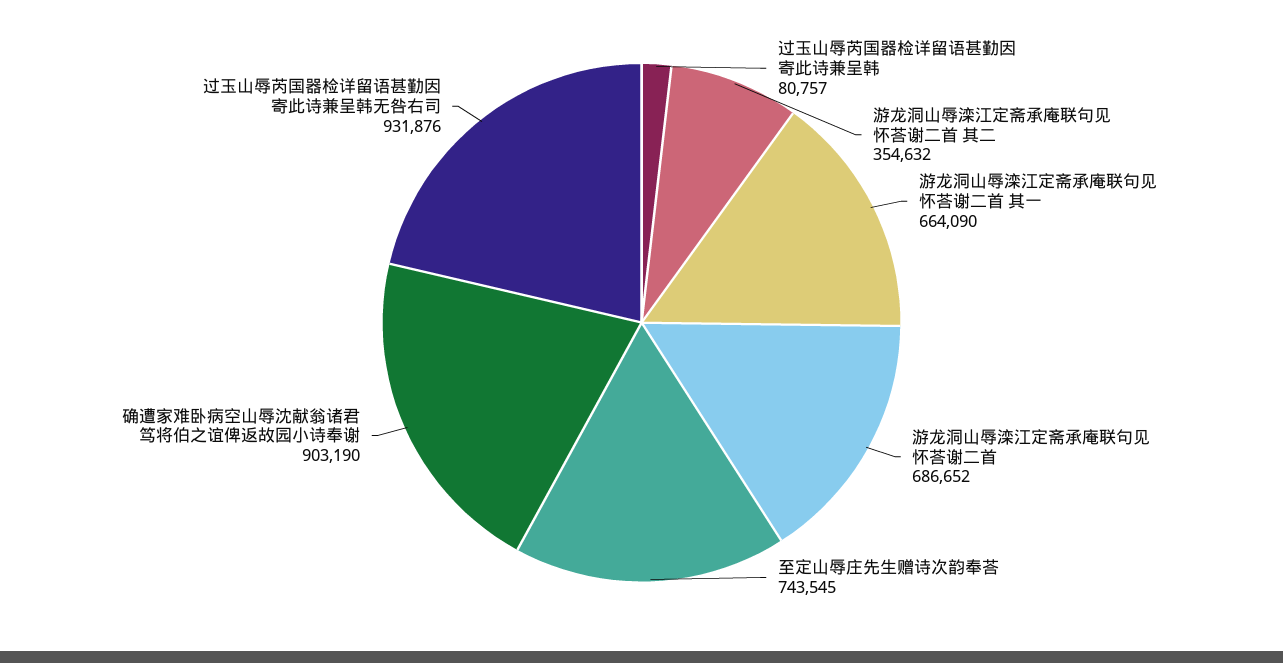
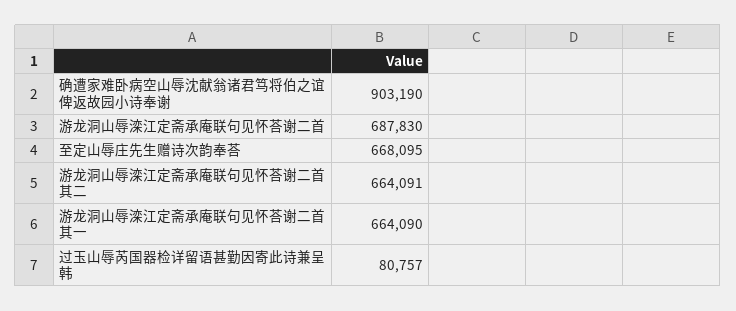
游龙洞山辱滦江定斋承庵联句见怀荅谢二首 其二: 354632 -> 664091
游龙洞山辱滦江定斋承庵联句见怀荅谢二首: 686652 -> 687830
至定山辱庄先生赠诗次韵奉荅: 743545 -> 668095
过玉山辱芮国器检详留语甚勤因寄此诗兼呈韩无咎右司: 931876 -> none

